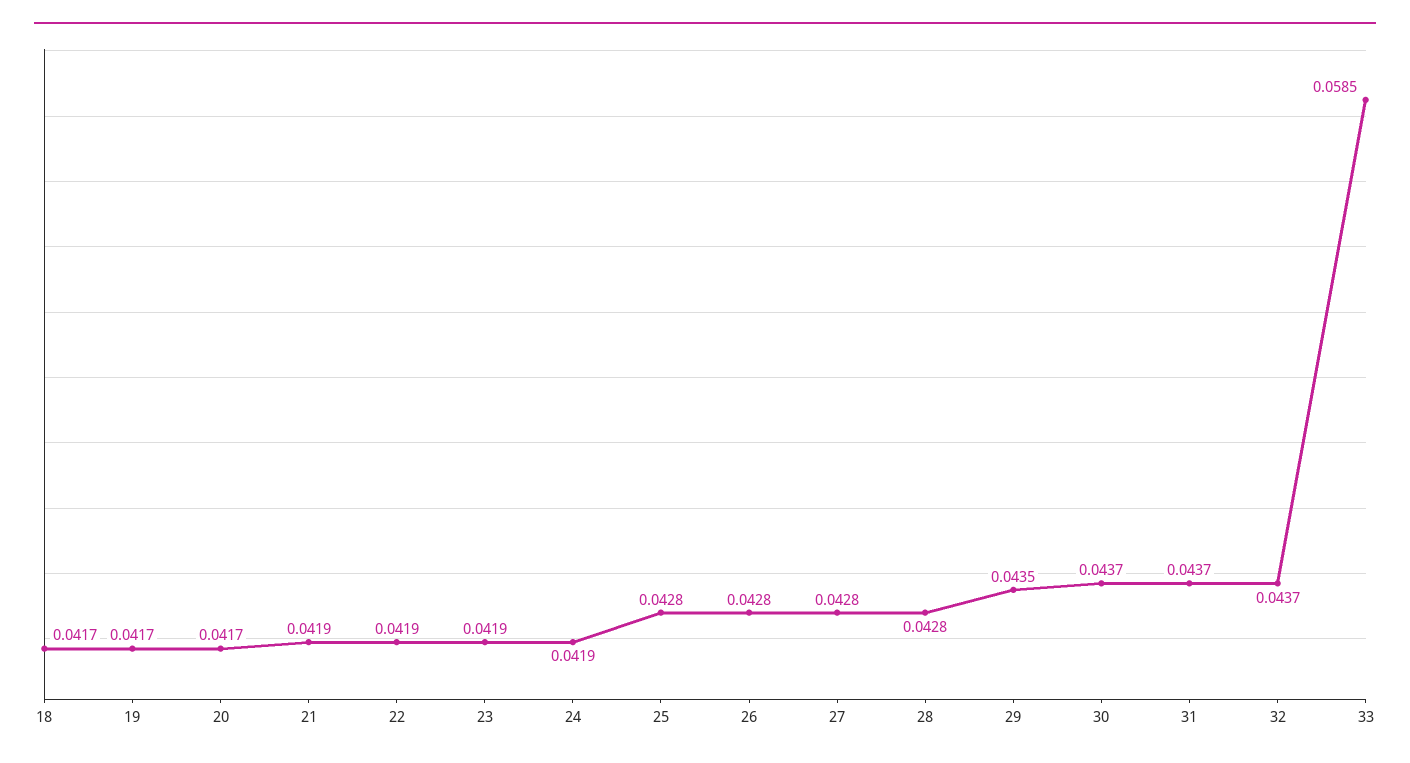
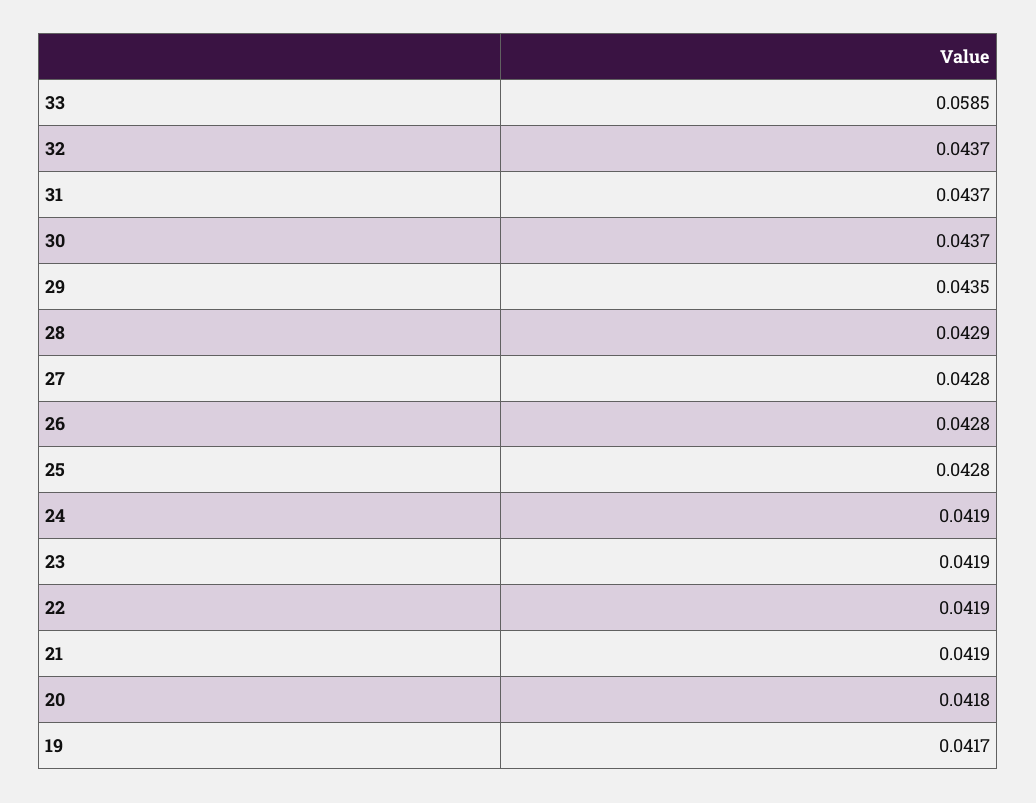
18: 0.0417 -> none
20: 0.0417 -> 0.0418
28: 0.0428 -> 0.0429

